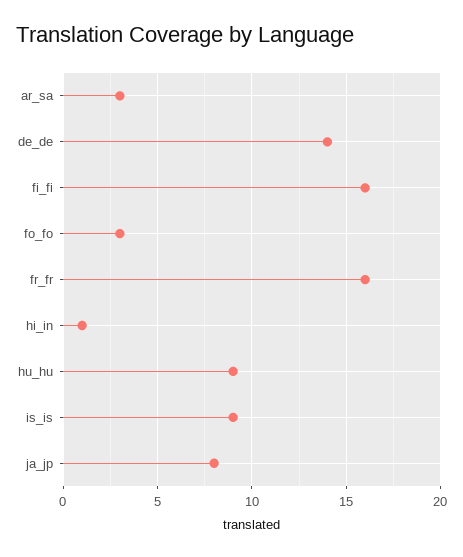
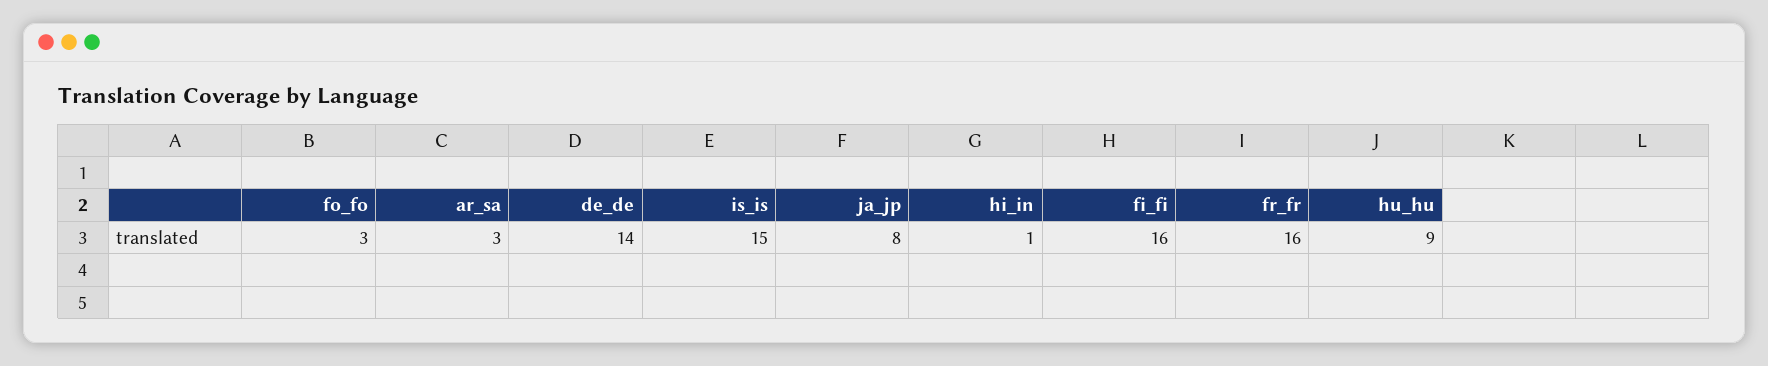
is_is: 9 -> 15

